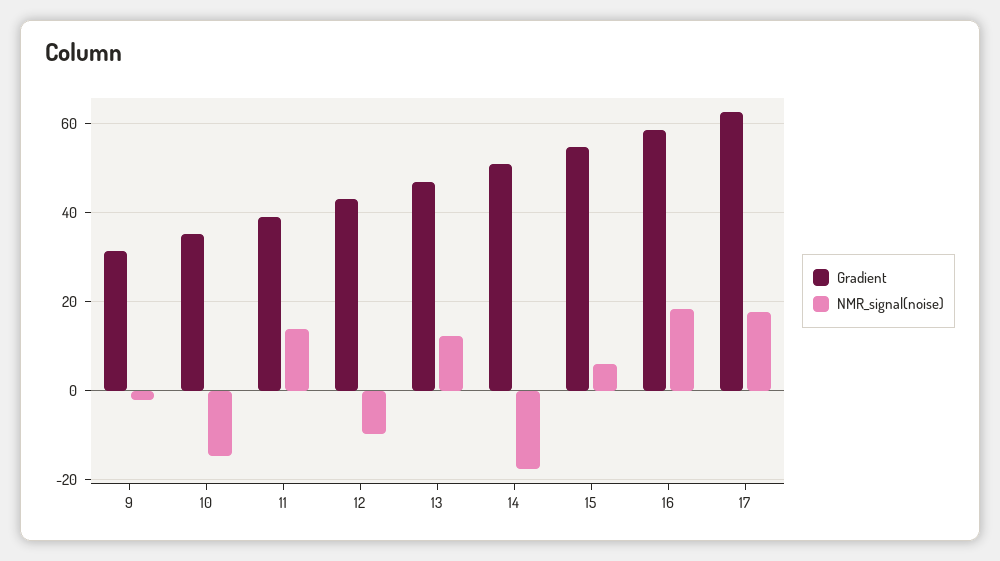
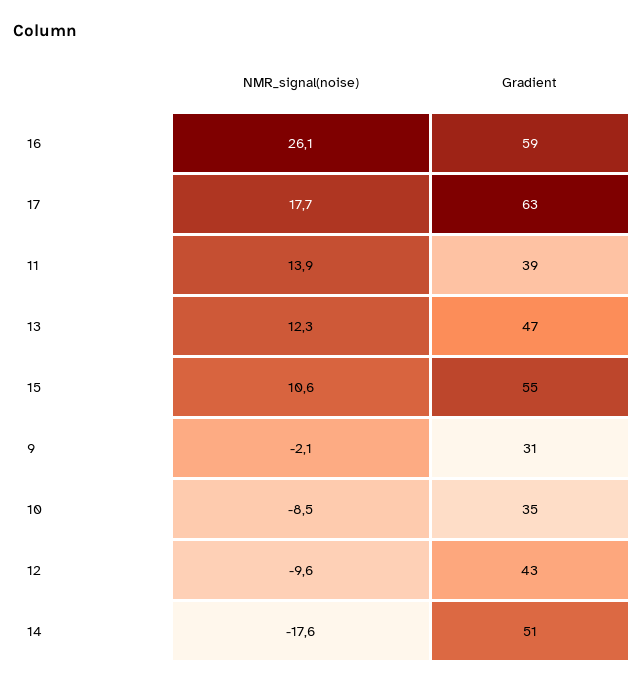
NMR_signal(noise), 10: -14 -> -8.5
NMR_signal(noise), 15: 6 -> 10.6
NMR_signal(noise), 16: 18 -> 26.1

